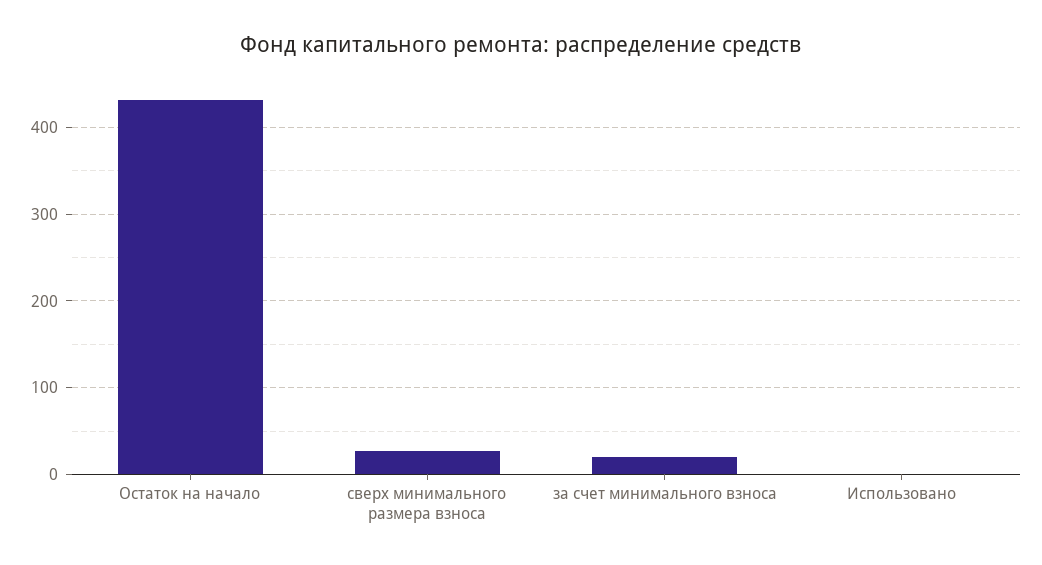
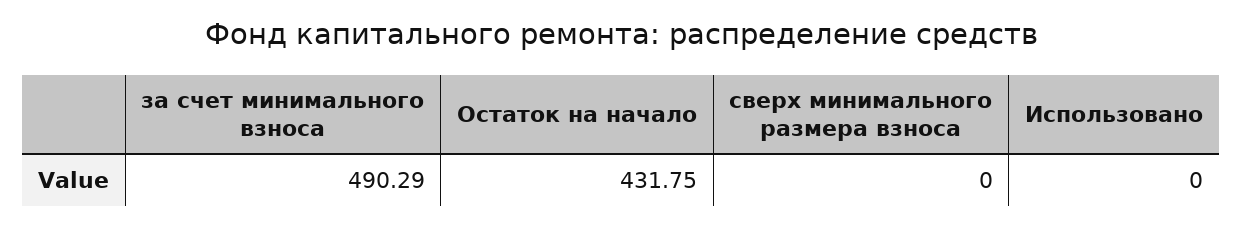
сверх минимального размера взноса: 30 -> 0
за счет минимального взноса: 20 -> 490.29

